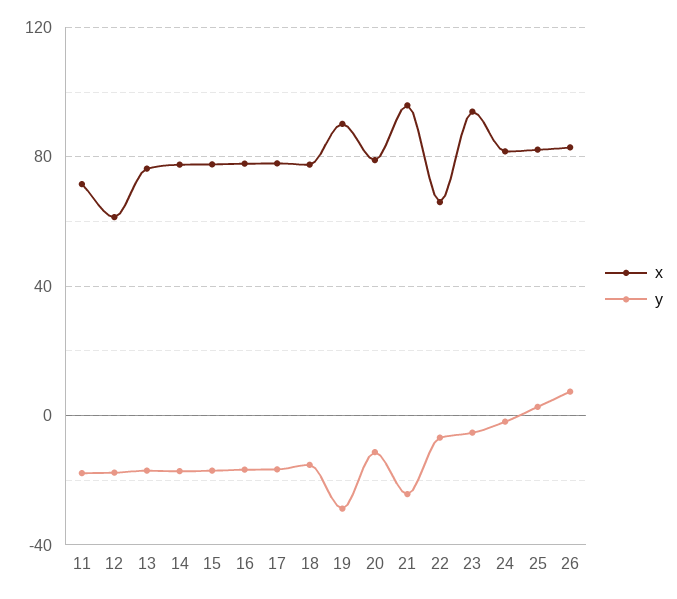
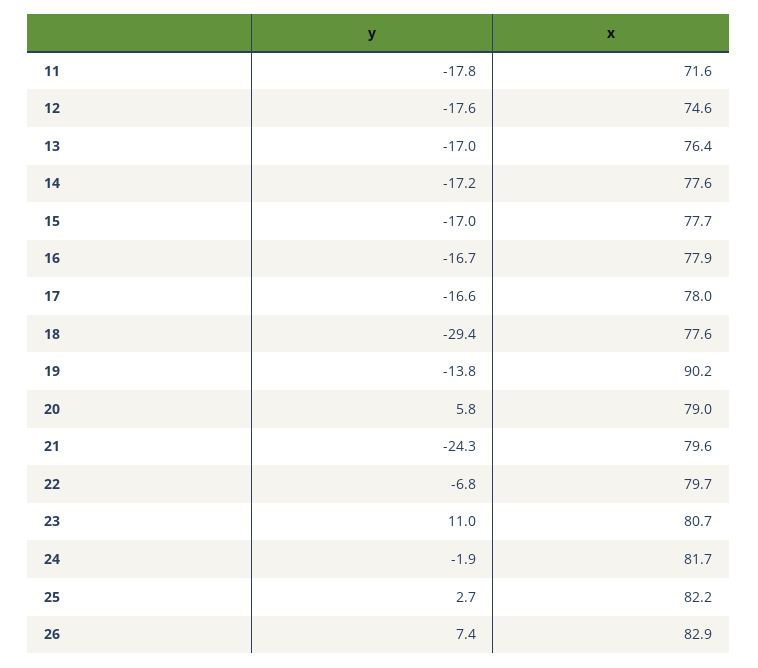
x, 12: 60 -> 74.6
y, 18: -15 -> -29.4
y, 19: -30 -> -13.8
y, 20: -10 -> 5.8
x, 21: 95 -> 79.6
x, 22: 65 -> 79.7
x, 23: 95 -> 80.7
y, 23: -5 -> 11

